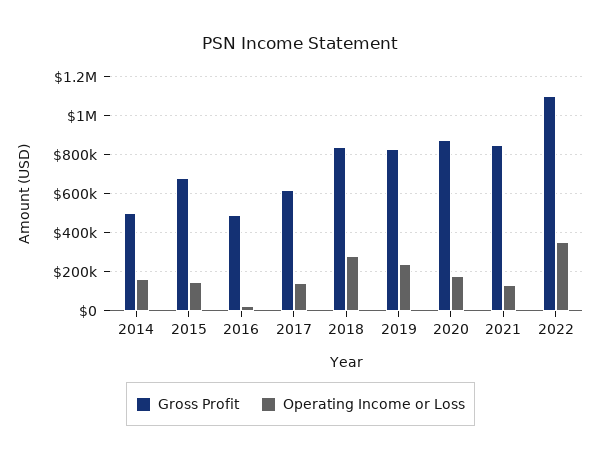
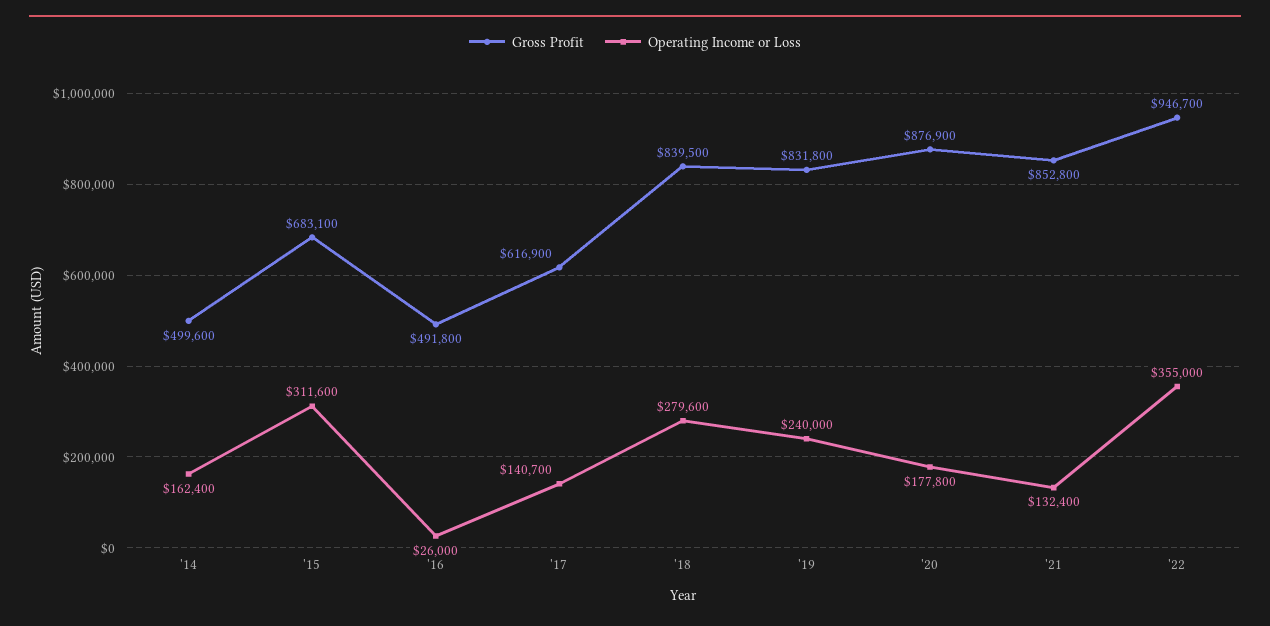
Operating Income or Loss, 2015: 150000 -> 311600
Gross Profit, 2022: 1100000 -> 946700

